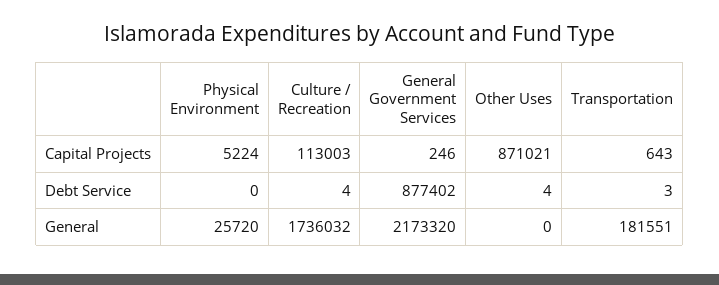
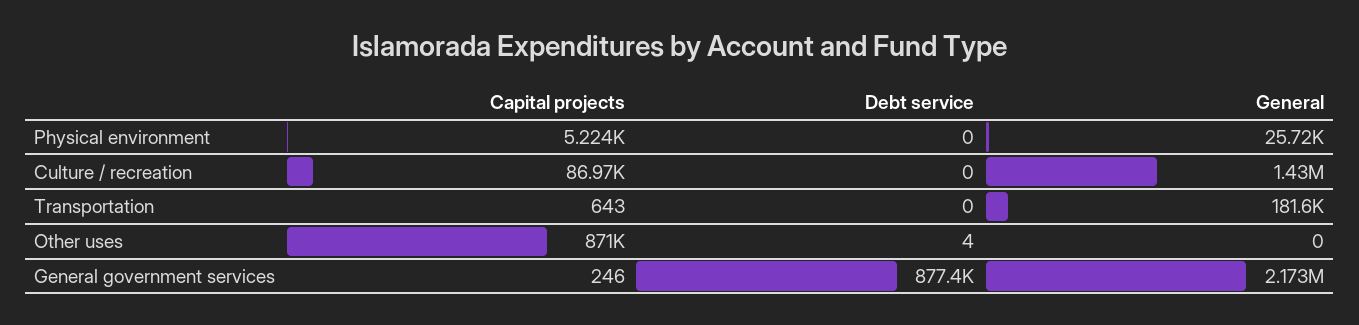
Culture / Recreation, Capital Projects: 113003 -> 86970
Culture / Recreation, Debt Service: 4 -> 0
Transportation, Debt Service: 3 -> 0
Culture / Recreation, General: 1736032 -> 1430000

